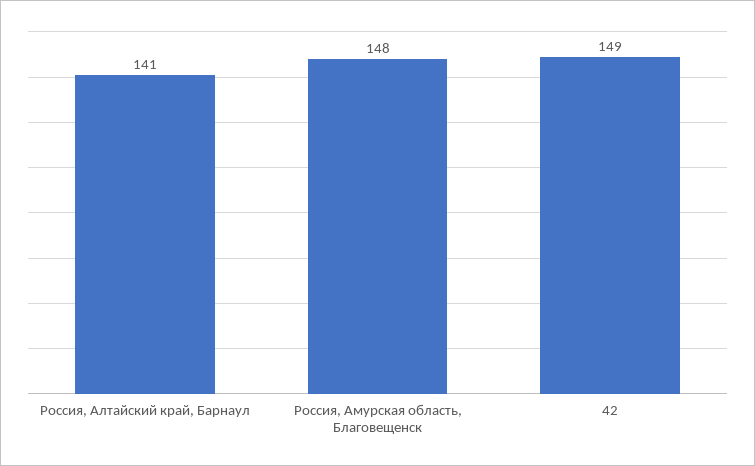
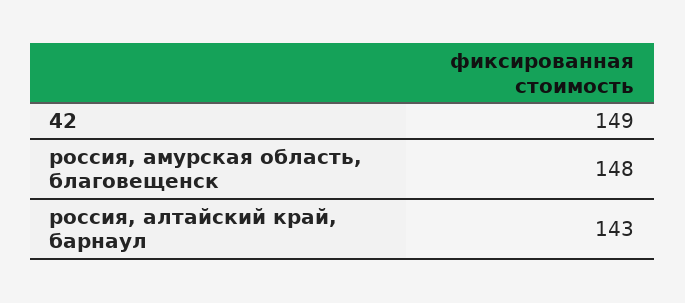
Россия, Алтайский край, Барнаул: 141 -> 143

